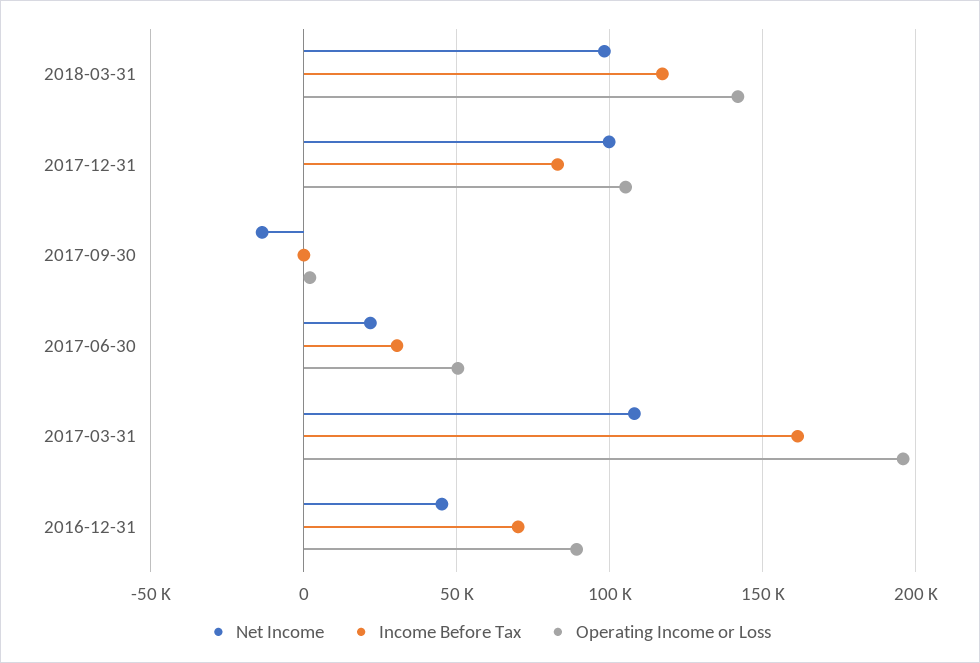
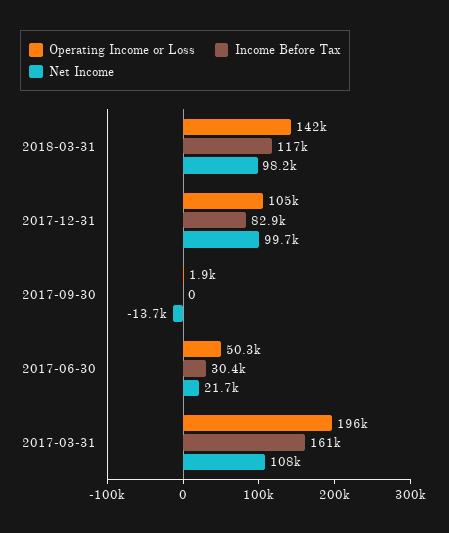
Net Income, 2016-12-31: 45000 -> none
Income Before Tax, 2016-12-31: 70000 -> none
Operating Income or Loss, 2016-12-31: 90000 -> none

